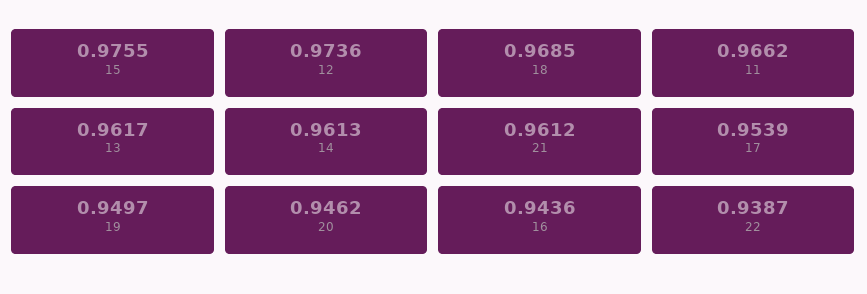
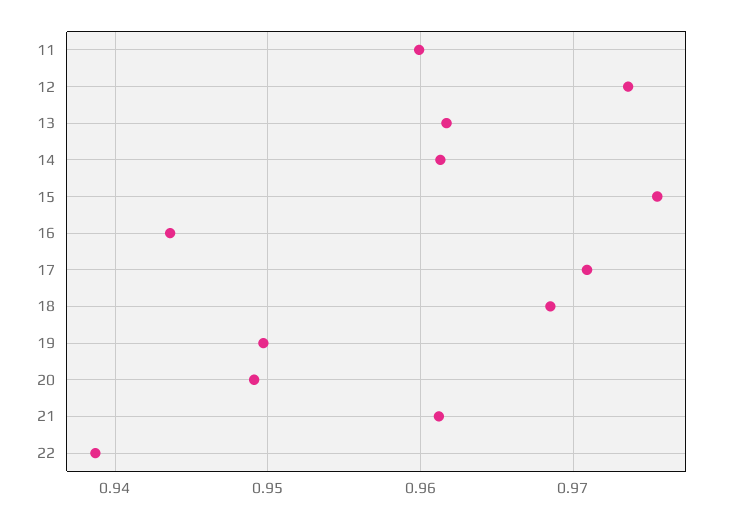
11: 0.9662 -> 0.96
17: 0.9539 -> 0.971
20: 0.9462 -> 0.949

